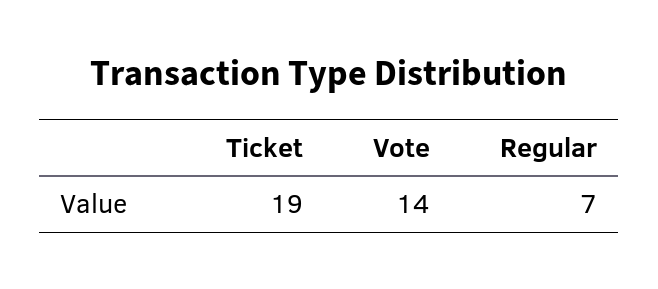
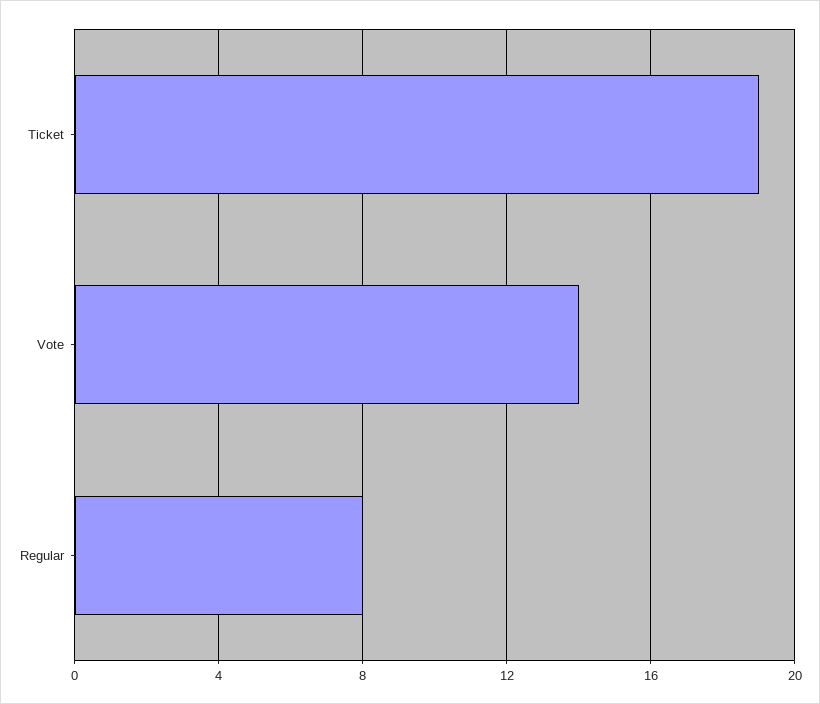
Regular: 7 -> 8

